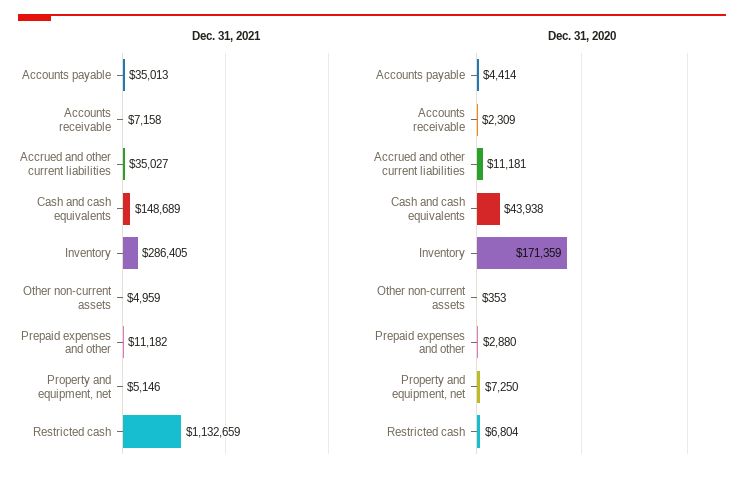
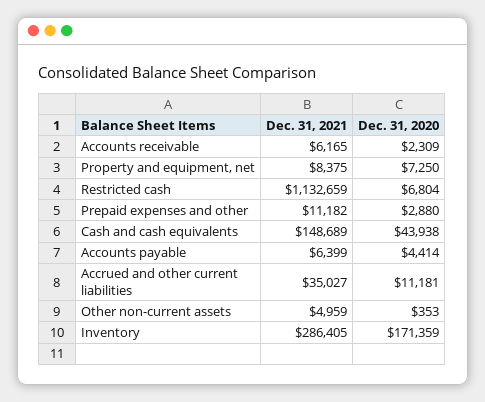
Dec. 31, 2021, Accounts payable: 35013 -> 6399
Dec. 31, 2021, Accounts receivable: 7158 -> 6165
Dec. 31, 2021, Property and equipment, net: 5146 -> 8375

